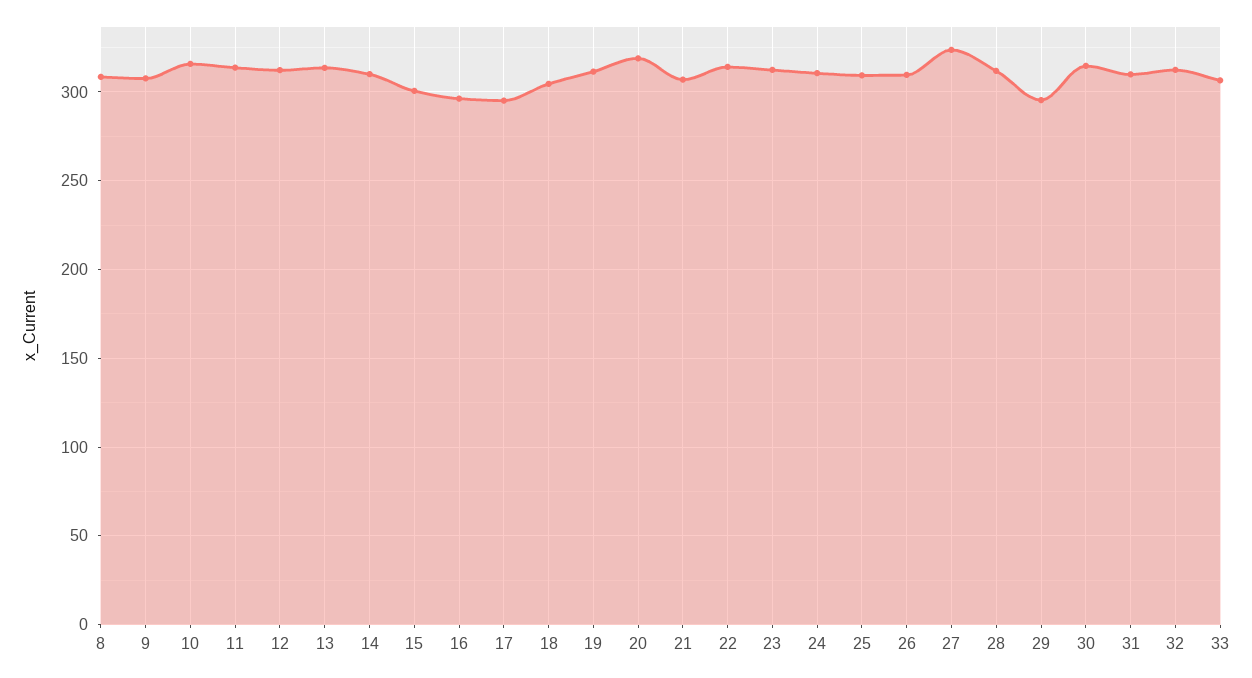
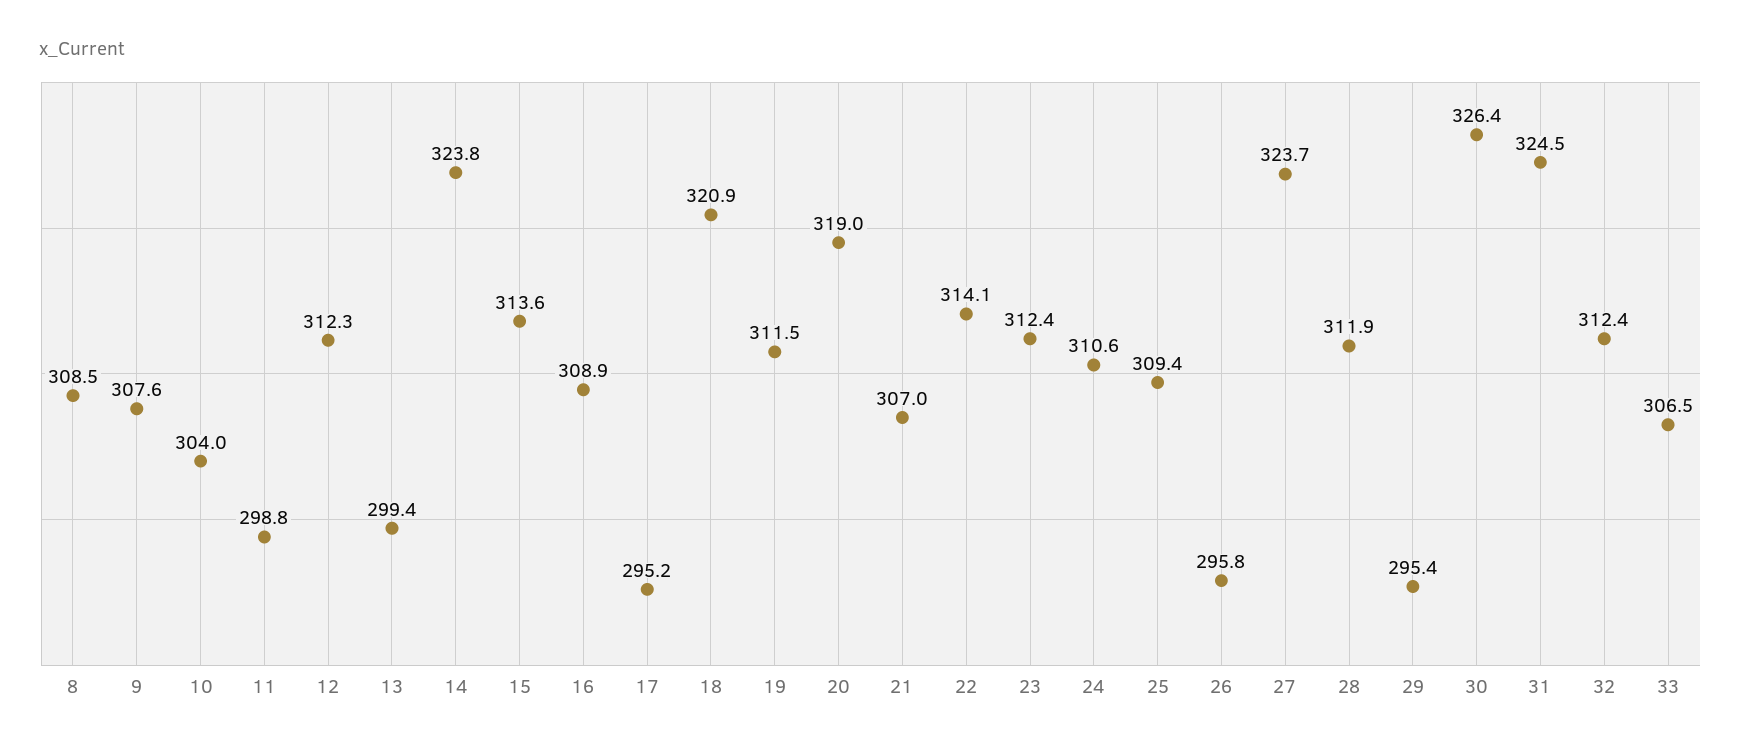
10: 315 -> 304
11: 315 -> 298.8
13: 315 -> 299.4
14: 310 -> 323.8
15: 300 -> 313.6
16: 295 -> 308.9
18: 305 -> 320.9
26: 310 -> 295.8
30: 315 -> 326.4
31: 310 -> 324.5

